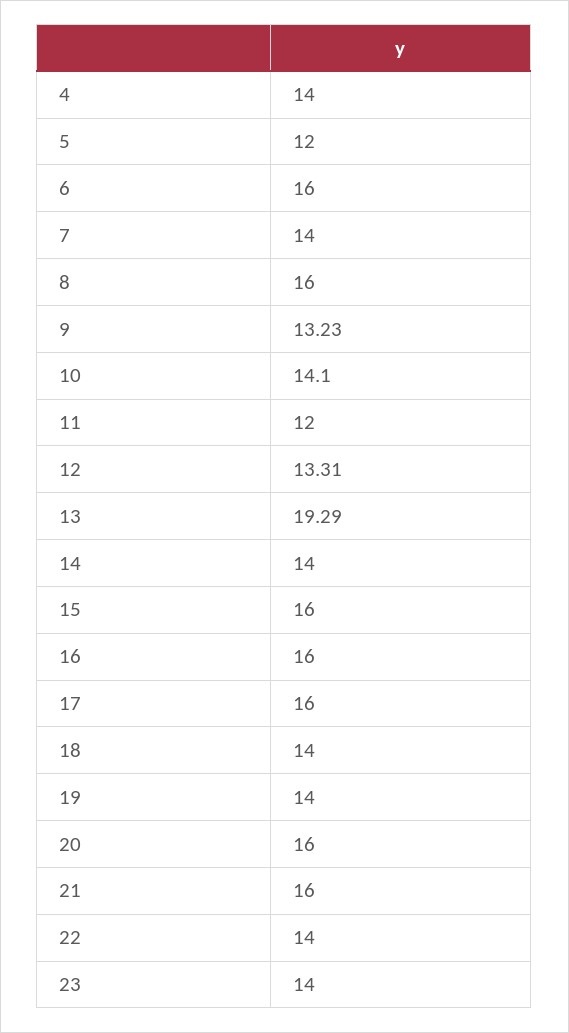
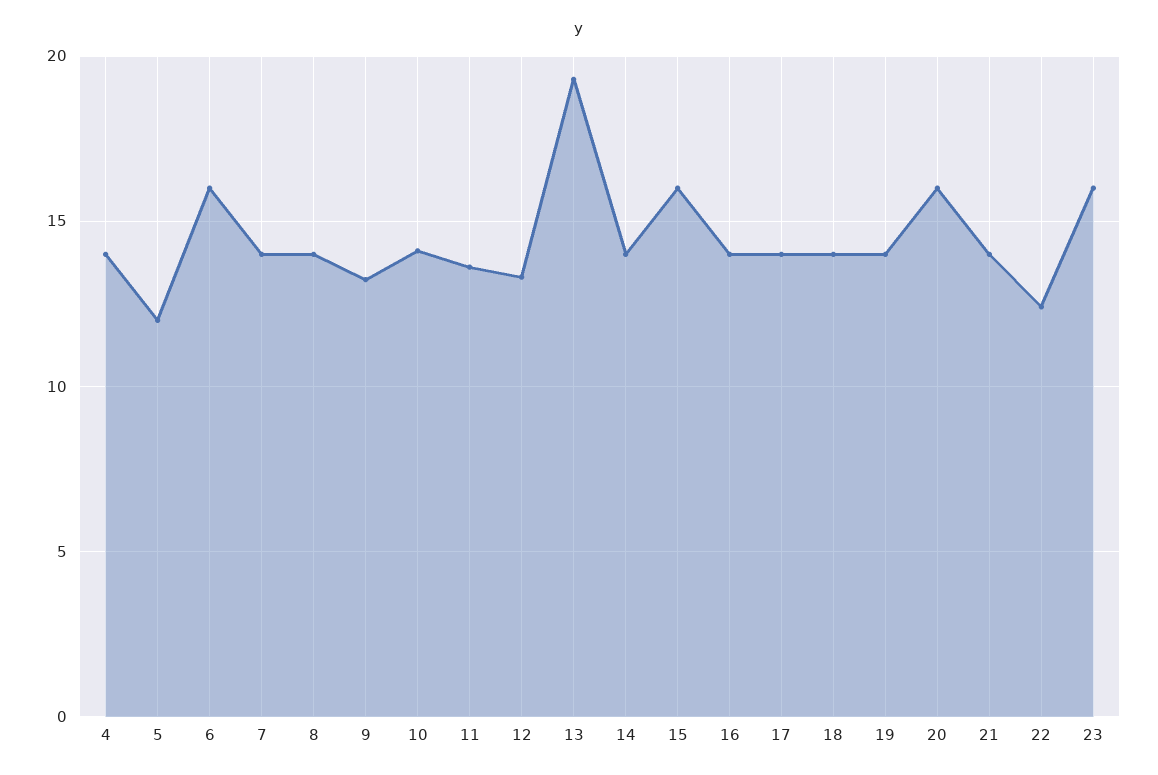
8: 16 -> 14
11: 12 -> 13.5
16: 16 -> 14
17: 16 -> 14
21: 16 -> 14
22: 14 -> 12.5
23: 14 -> 16

